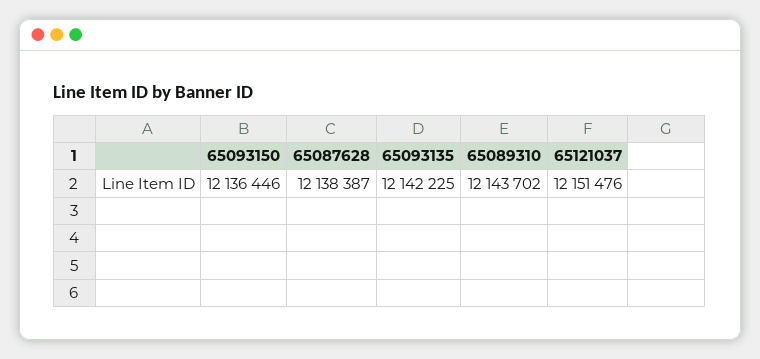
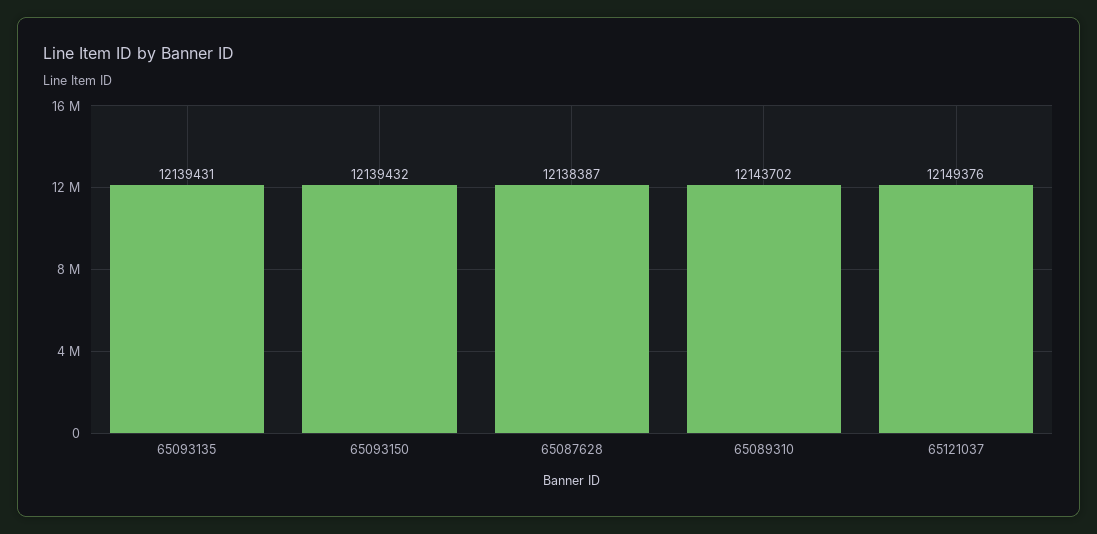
65093150: 12136446 -> 12139432
65093135: 12142225 -> 12139431
65121037: 12151476 -> 12149376

